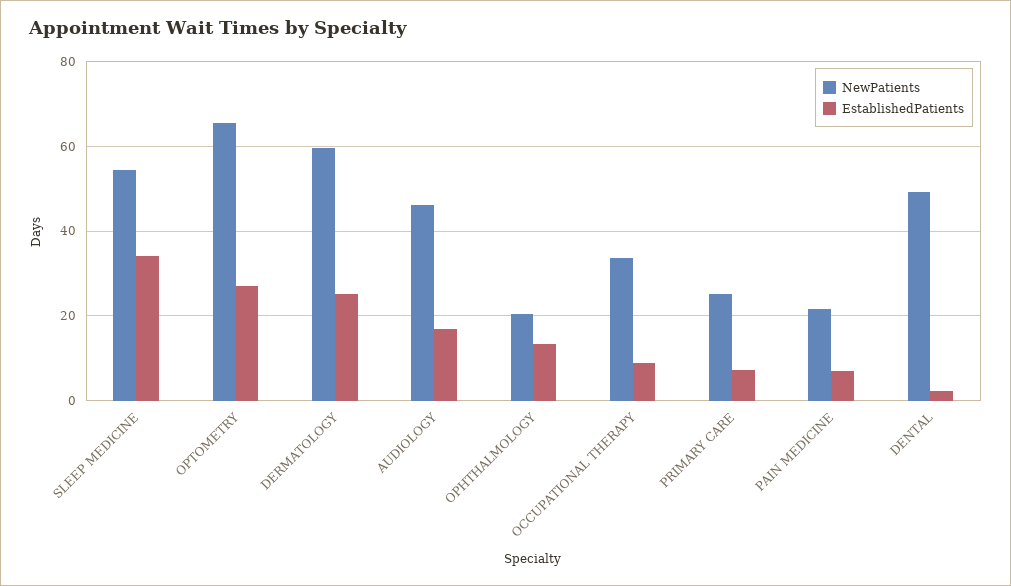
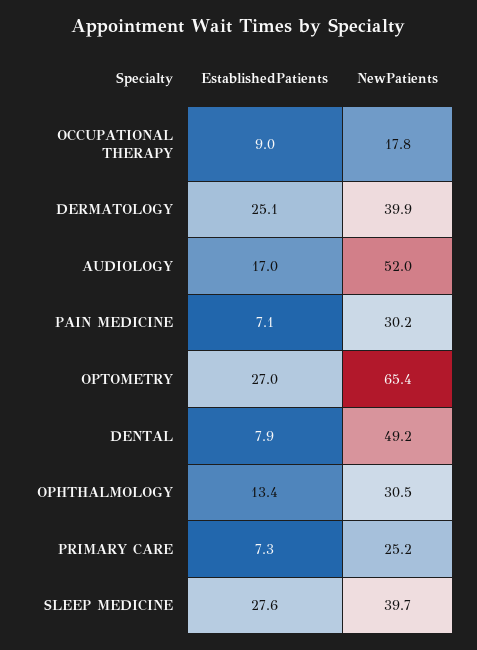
NewPatients, SLEEP MEDICINE: 54 -> 39.7
EstablishedPatients, SLEEP MEDICINE: 34 -> 27.6
NewPatients, DERMATOLOGY: 60 -> 39.9
NewPatients, AUDIOLOGY: 46 -> 52
NewPatients, OPHTHALMOLOGY: 20 -> 30.5
NewPatients, OCCUPATIONAL THERAPY: 34 -> 17.8
NewPatients, PAIN MEDICINE: 22 -> 30.2
EstablishedPatients, DENTAL: 2 -> 7.9

